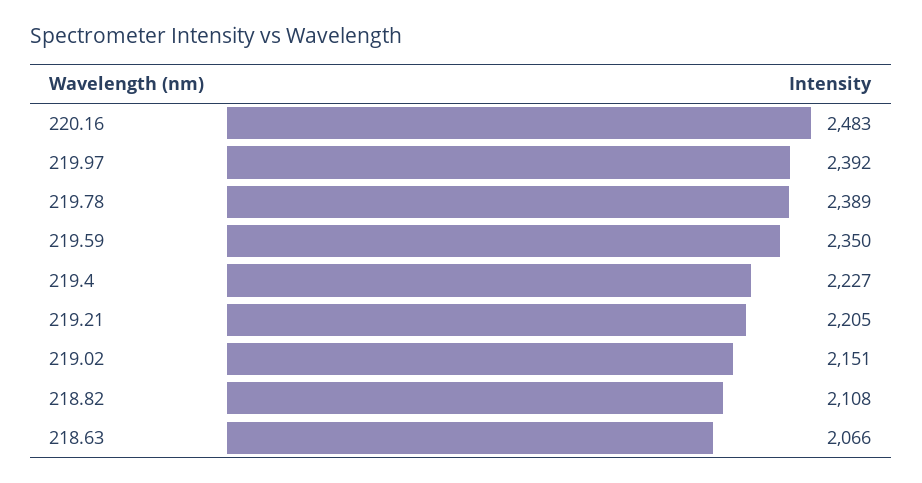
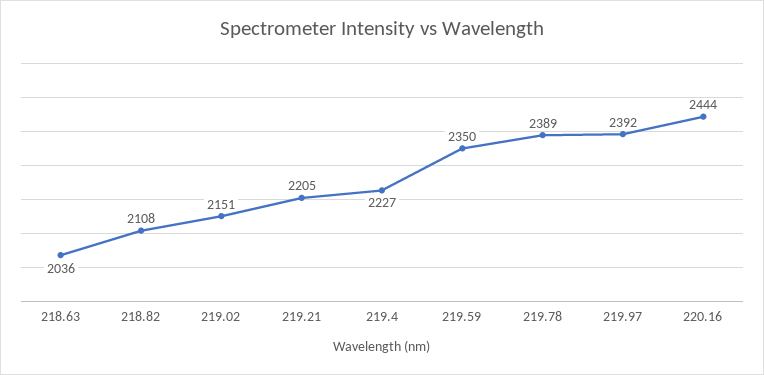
220.16: 2483 -> 2444
218.63: 2066 -> 2036

